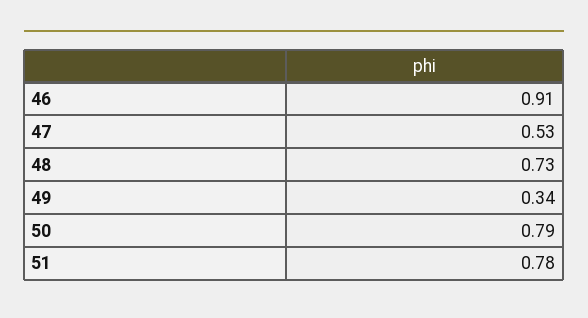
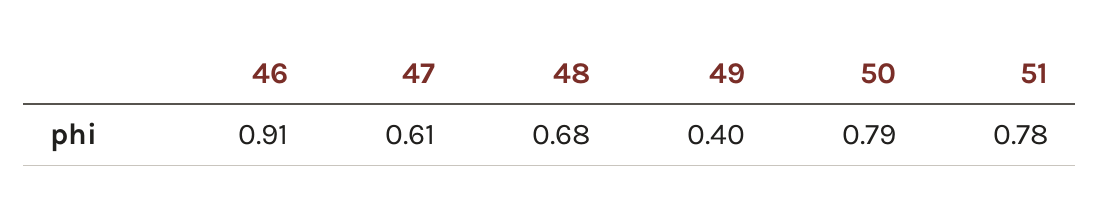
47: 0.53 -> 0.61
48: 0.73 -> 0.68
49: 0.34 -> 0.4

